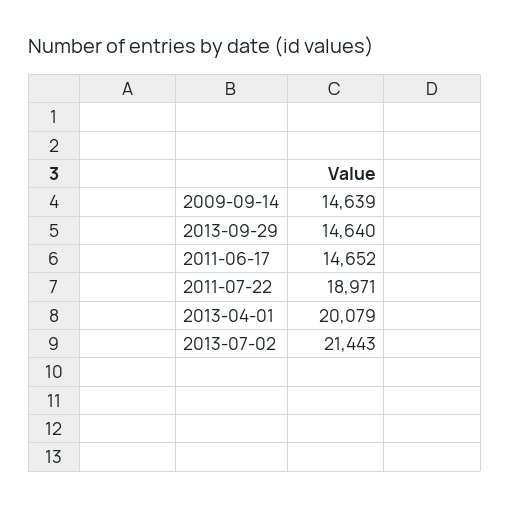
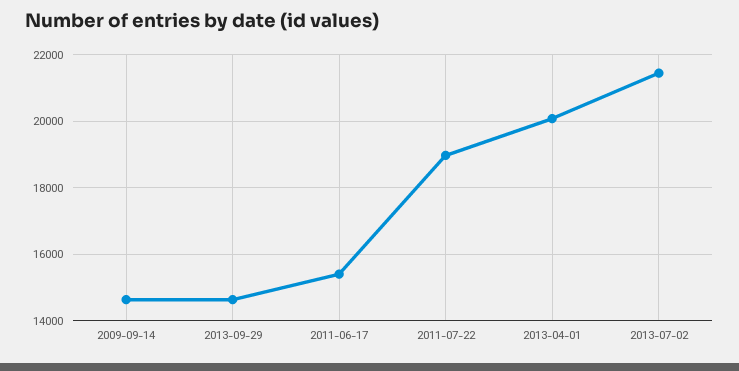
2011-06-17: 14652 -> 15400

